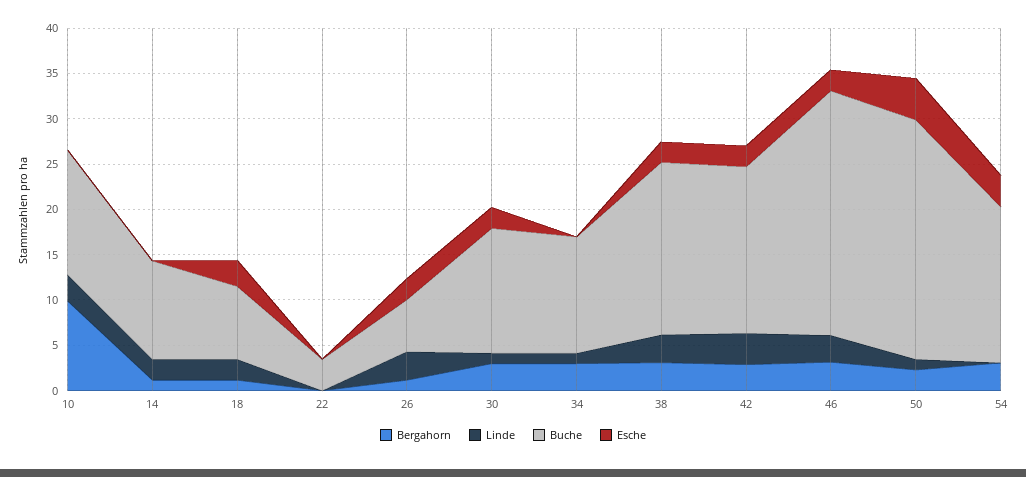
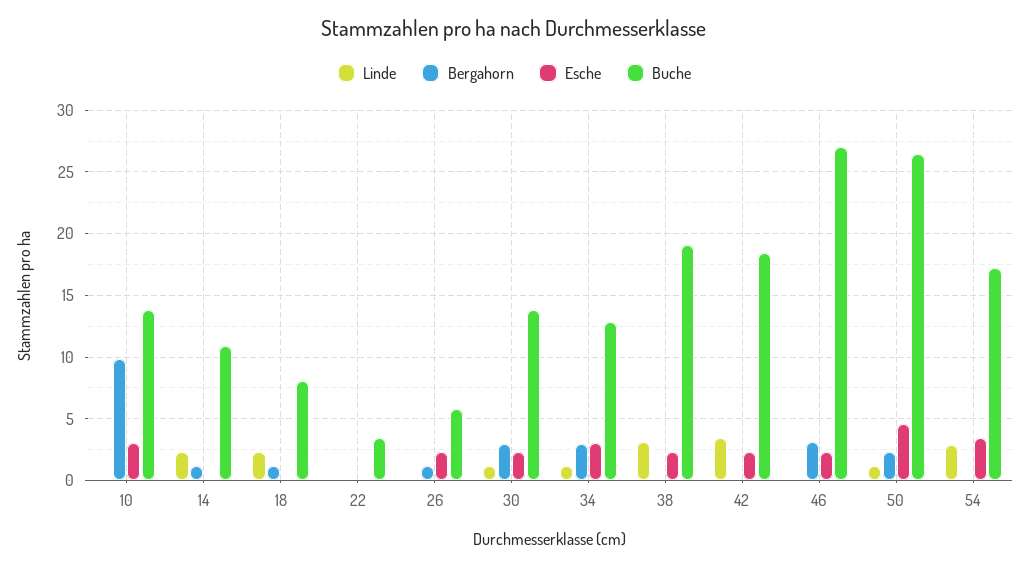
Linde, 10: 3 -> 0
Esche, 10: 0 -> 3
Esche, 18: 3 -> 0
Linde, 26: 3 -> 0
Esche, 34: 0 -> 3
Bergahorn, 38: 3 -> 0
Bergahorn, 42: 3 -> 0
Linde, 46: 3 -> 0
Bergahorn, 54: 3 -> 0
Linde, 54: 0 -> 3

